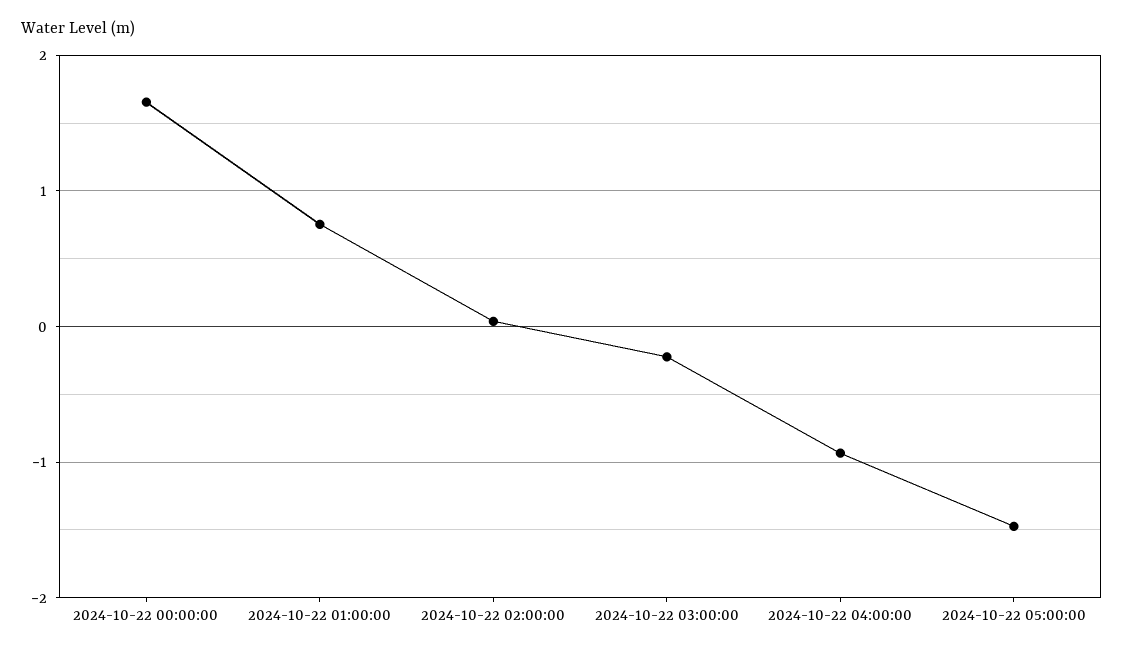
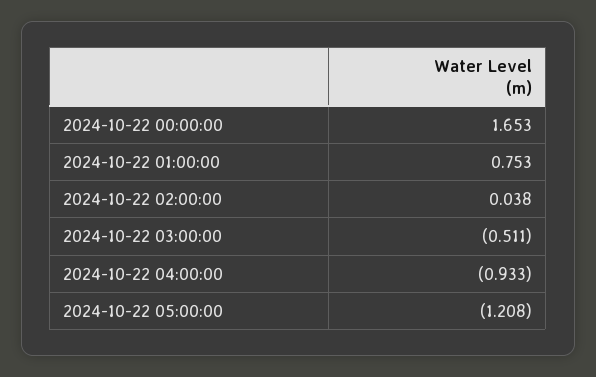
2024-10-22 03:00:00: -0.2 -> -0.511
2024-10-22 05:00:00: -1.5 -> -1.208

